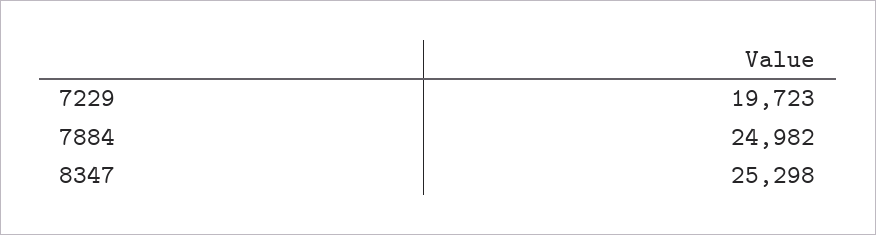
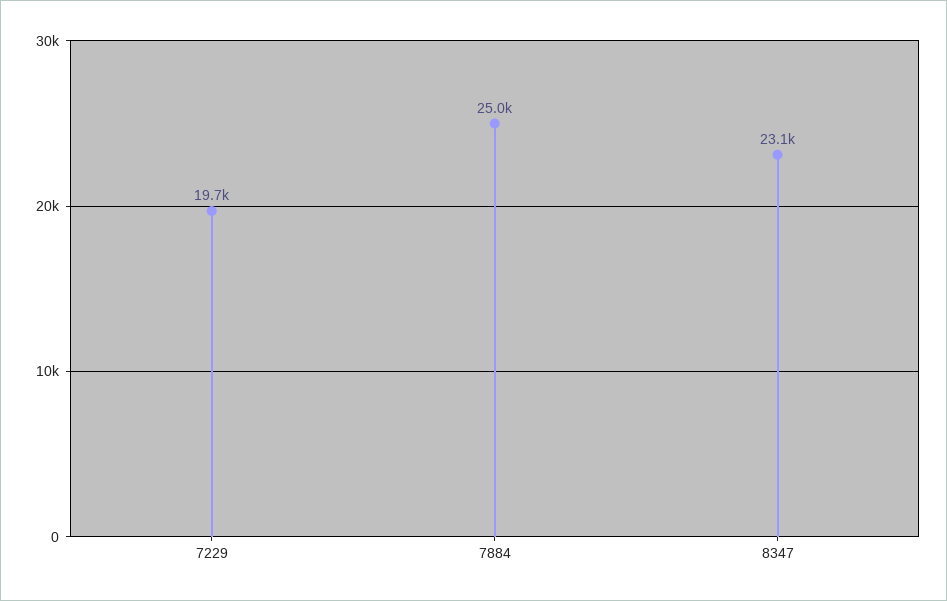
8347: 25298 -> 23100

